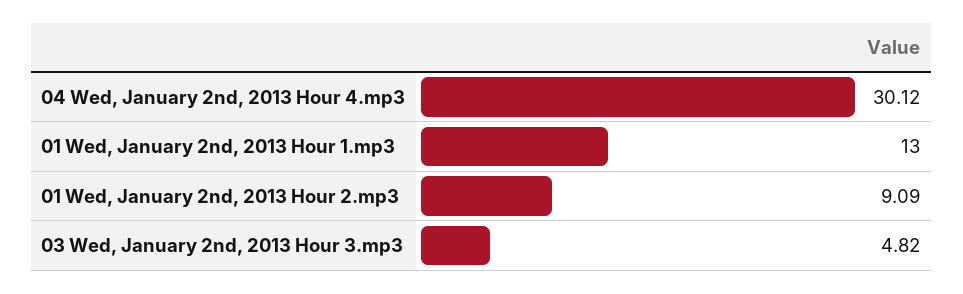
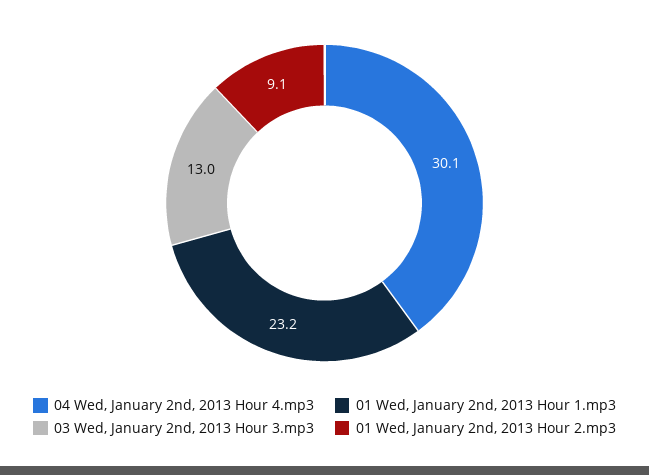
01 Wed, January 2nd, 2013 Hour 1.mp3: 13 -> 23.2
03 Wed, January 2nd, 2013 Hour 3.mp3: 4.82 -> 13

